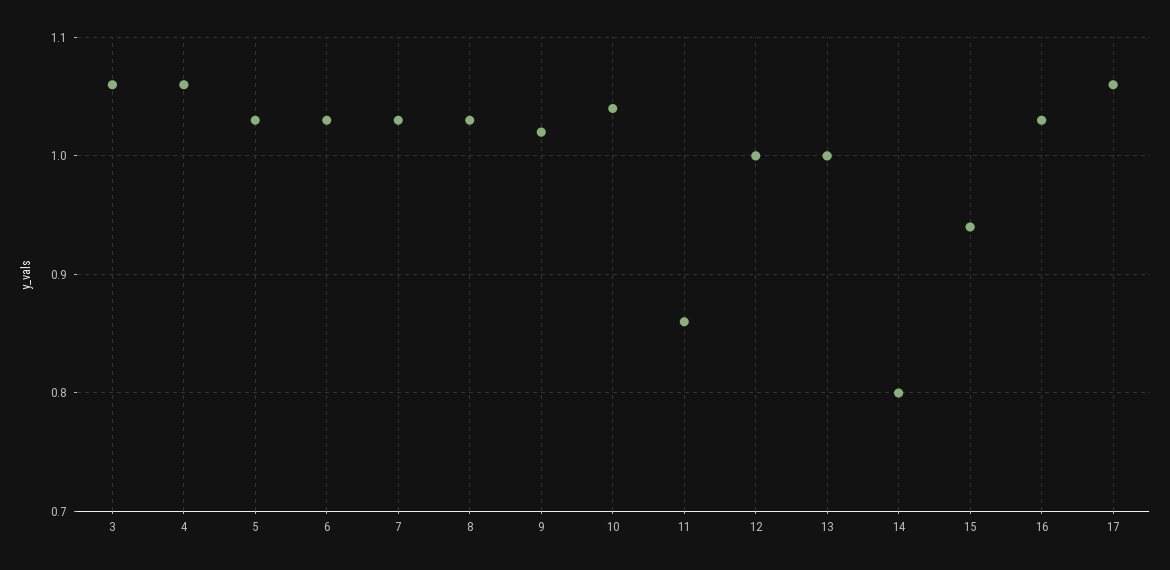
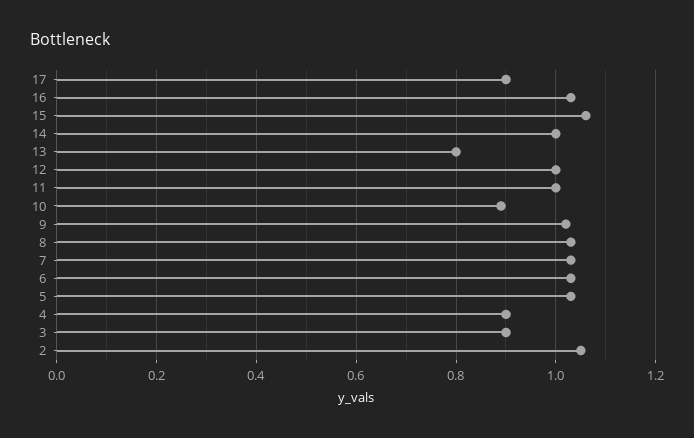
3: 1.06 -> 0.9
4: 1.06 -> 0.9
10: 1.04 -> 0.9
11: 0.86 -> 1
13: 1 -> 0.8
14: 0.8 -> 1
15: 0.94 -> 1.05
17: 1.06 -> 0.9
2: none -> 1.05

